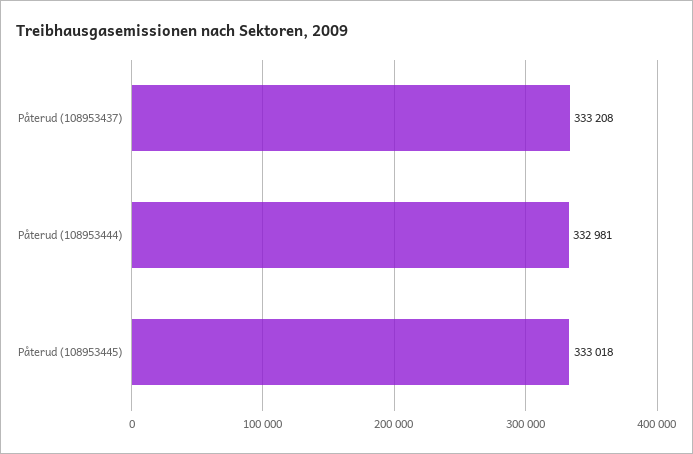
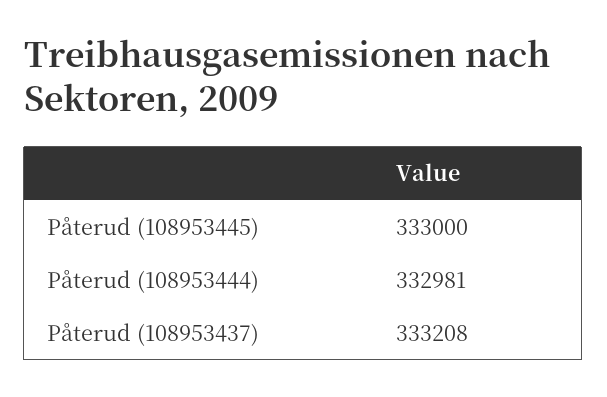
Påterud (108953445): 333018 -> 333000

